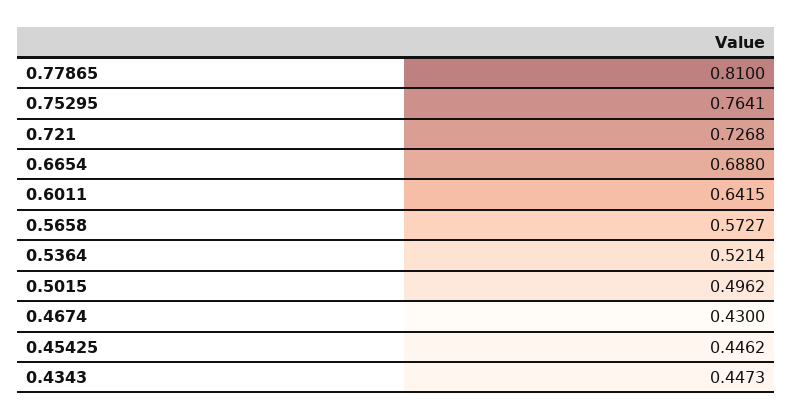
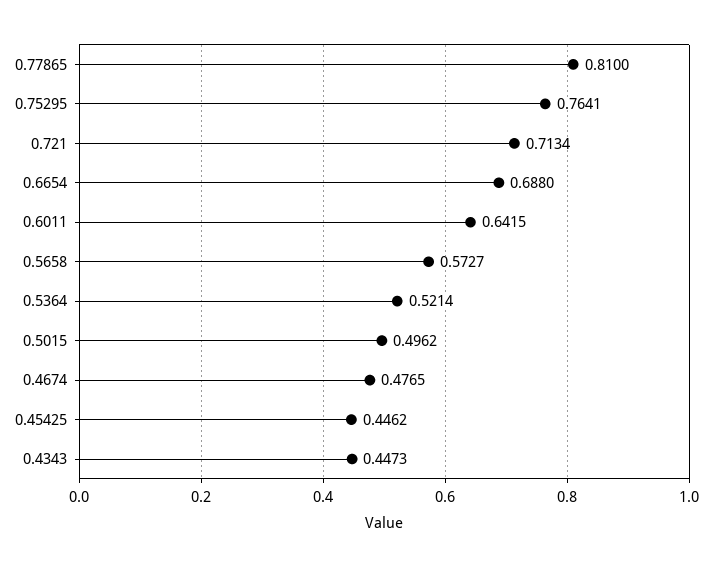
0.721: 0.7268 -> 0.7134
0.4674: 0.43 -> 0.4765

